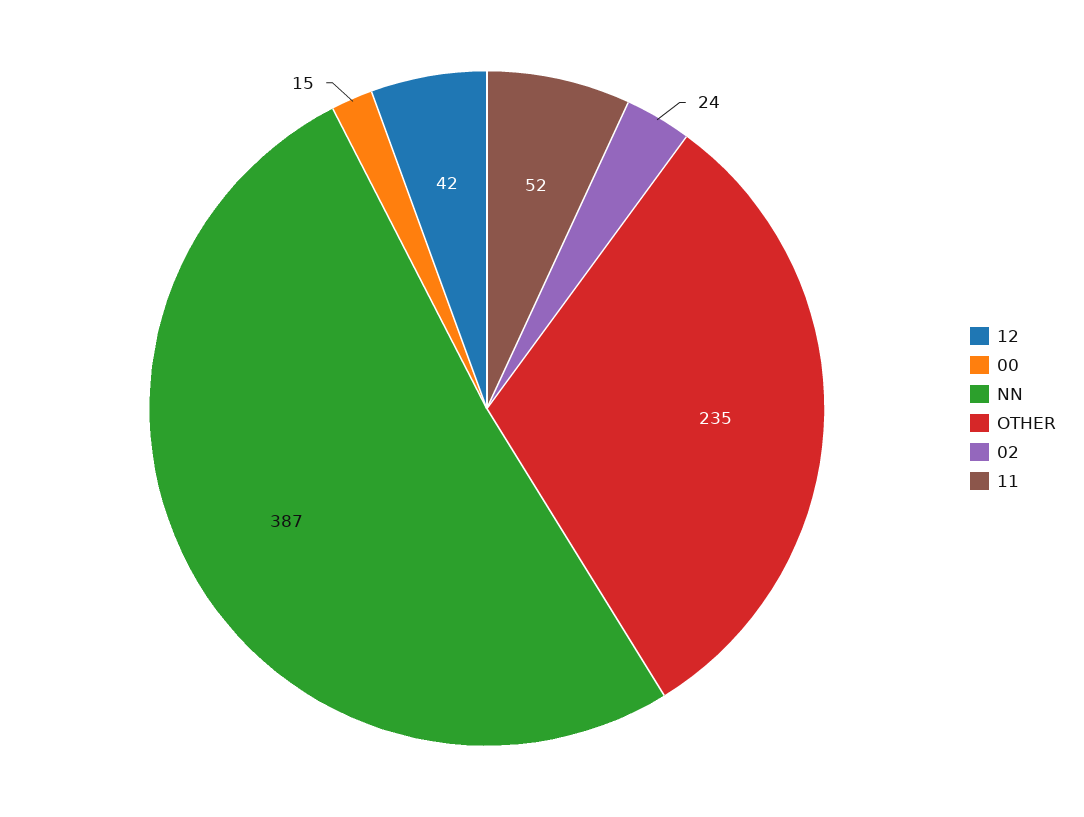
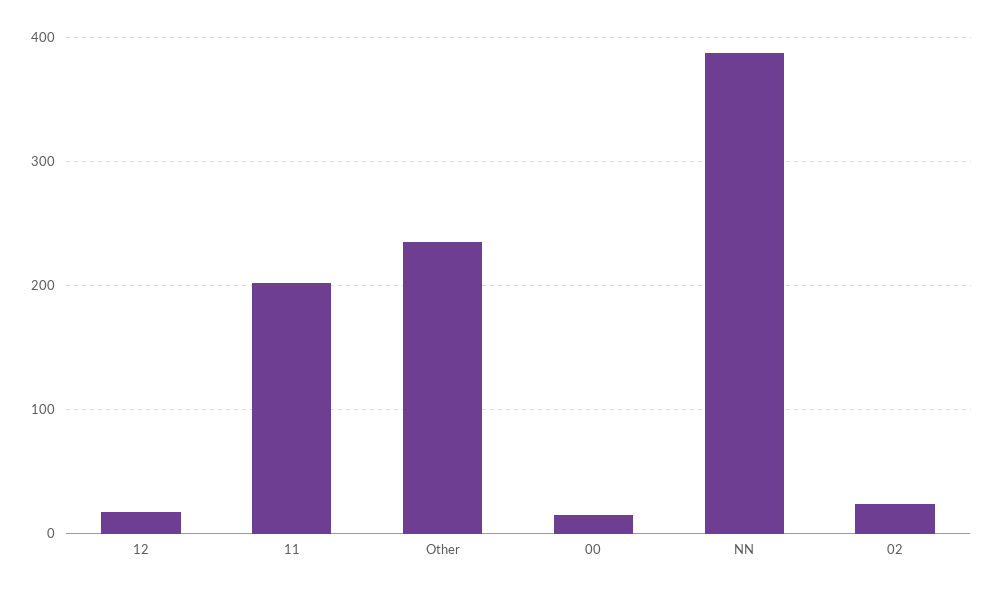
12: 42 -> 20
11: 52 -> 200

